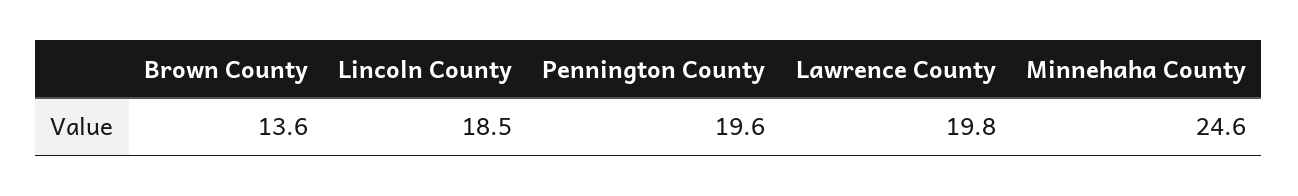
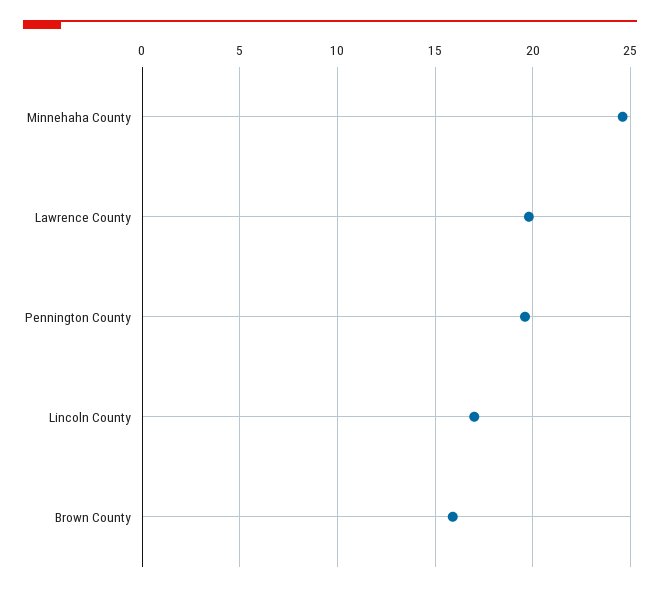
Brown County: 13.6 -> 16
Lincoln County: 18.5 -> 17

